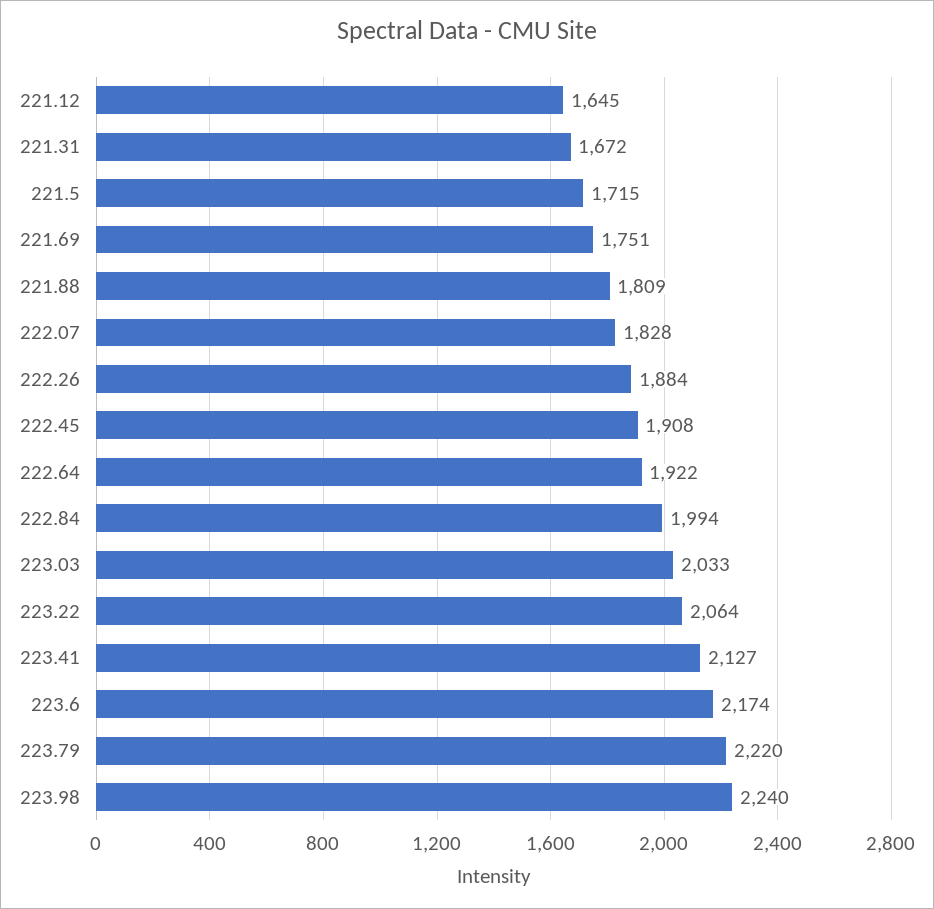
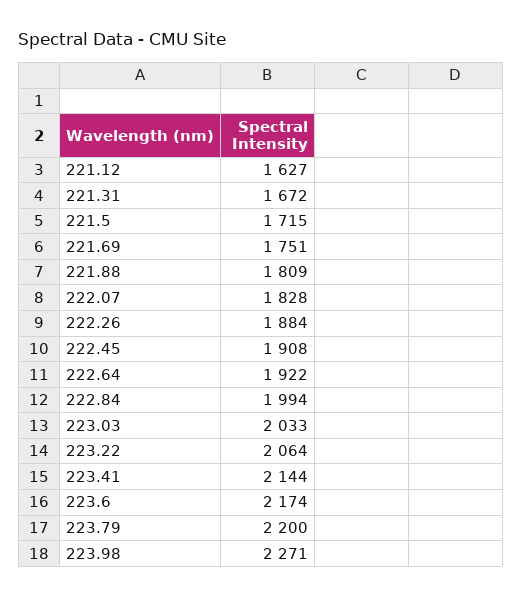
221.12: 1645 -> 1627
223.41: 2127 -> 2144
223.79: 2220 -> 2200
223.98: 2240 -> 2271

